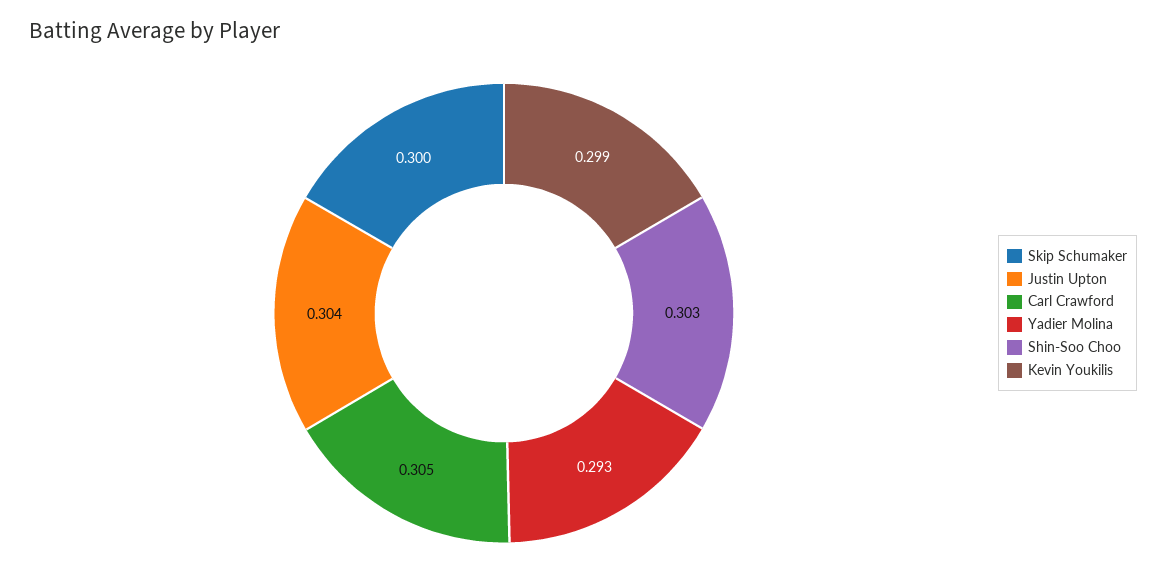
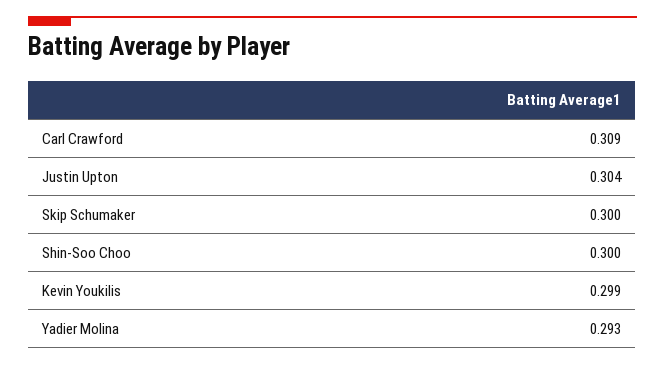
Carl Crawford: 0.305 -> 0.309
Shin-Soo Choo: 0.303 -> 0.3

